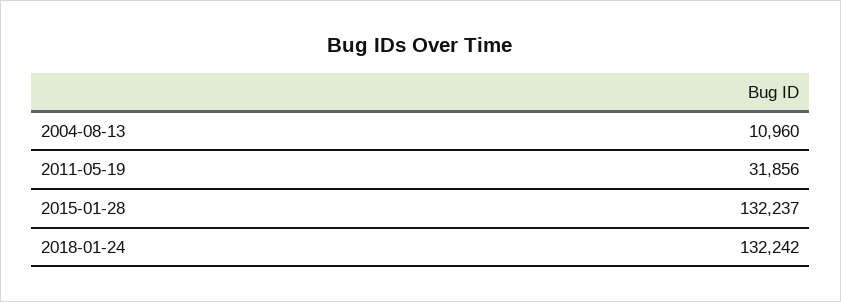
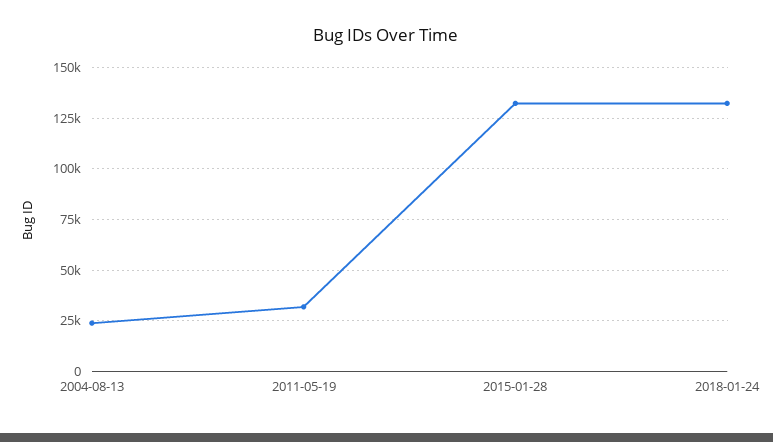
2004-08-13: 10960 -> 25000

